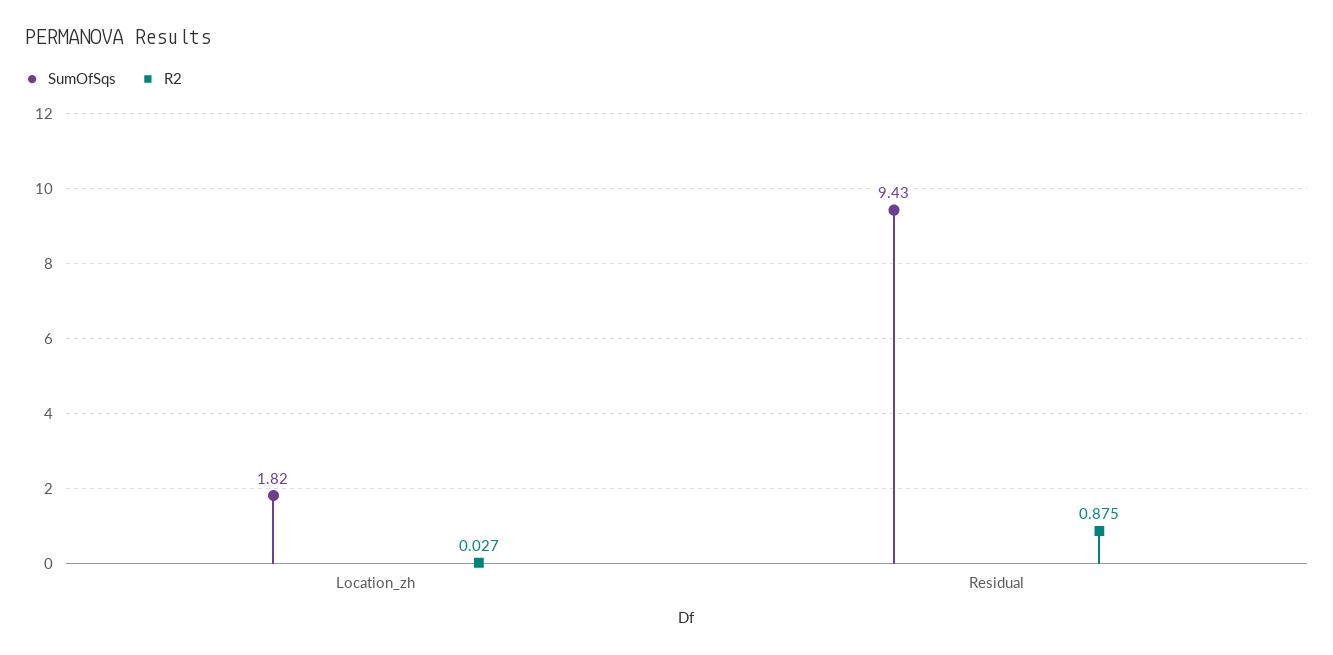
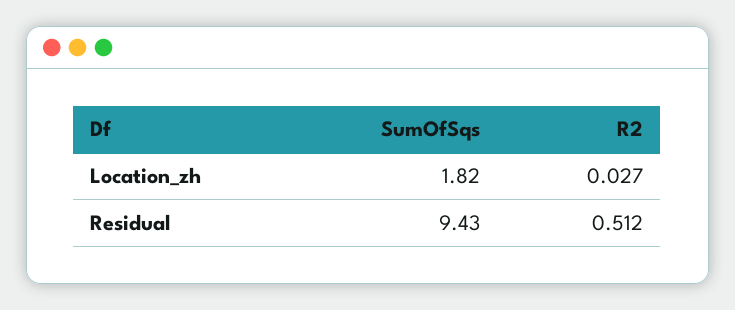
R2, Residual: 0.875 -> 0.512

